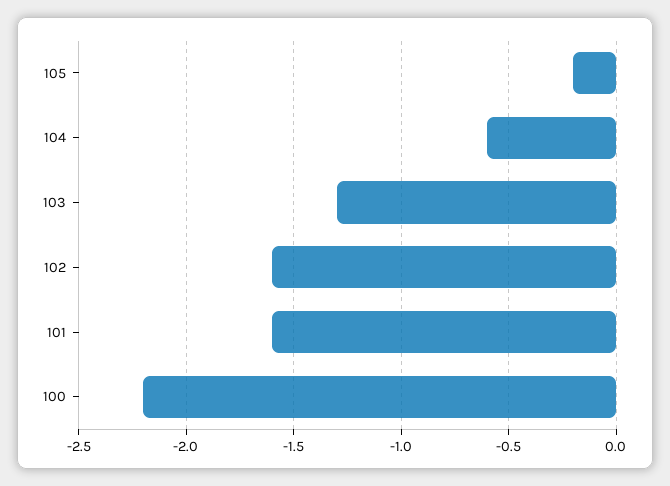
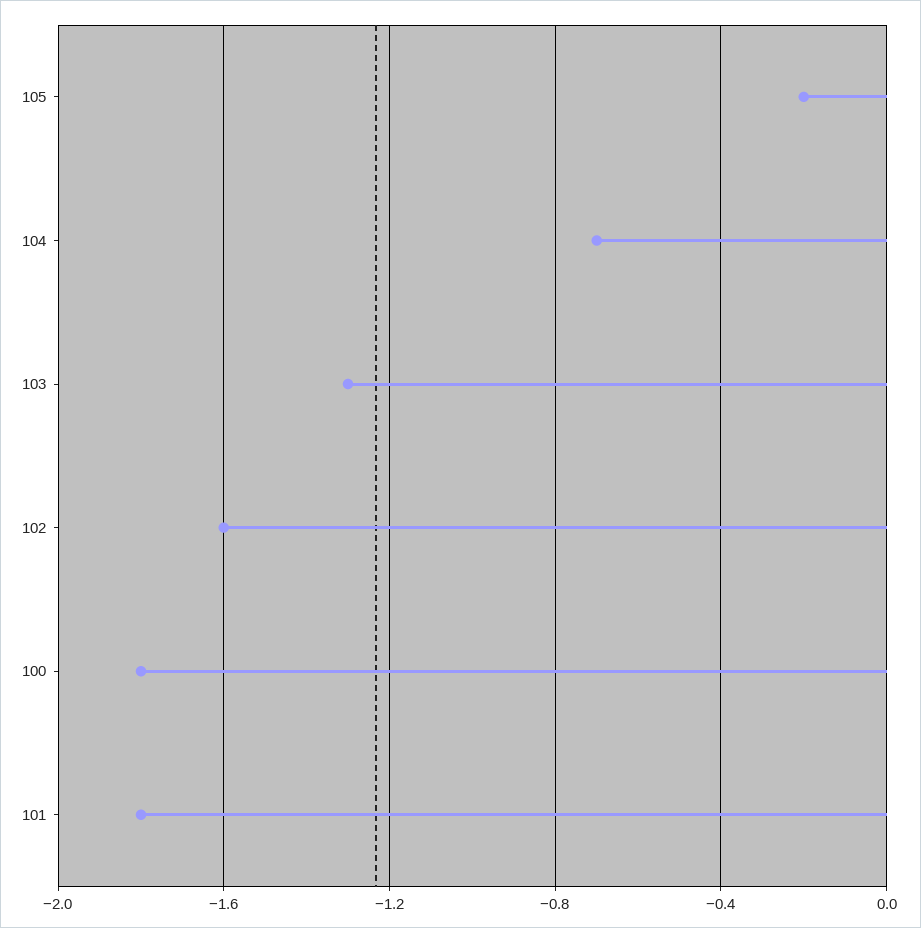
104: -0.6 -> -0.7
101: -1.6 -> -1.8
100: -2.2 -> -1.8

